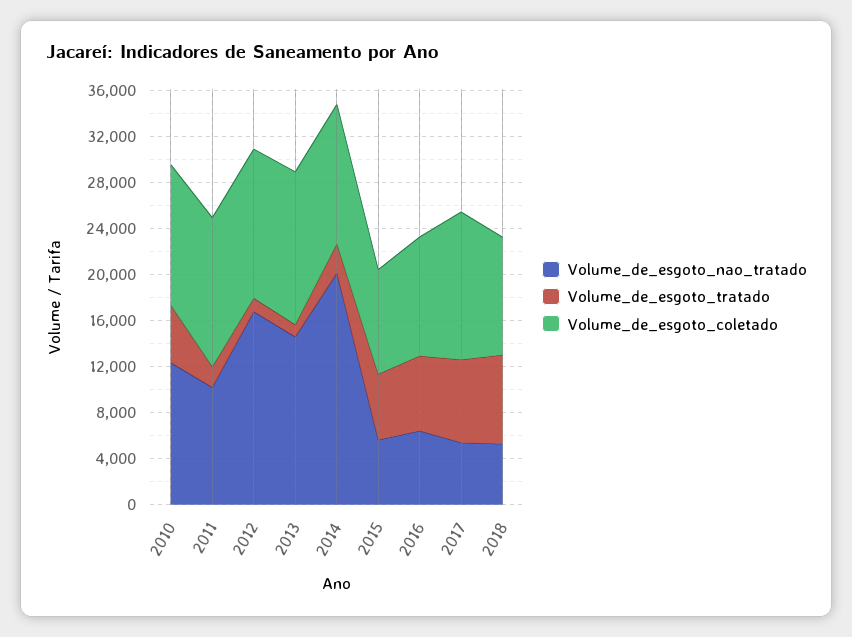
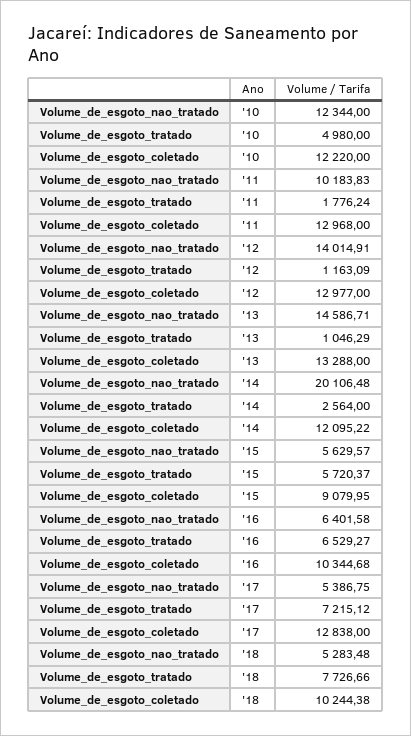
Volume_de_esgoto_nao_tratado, 2012: 17000 -> 14014.91

